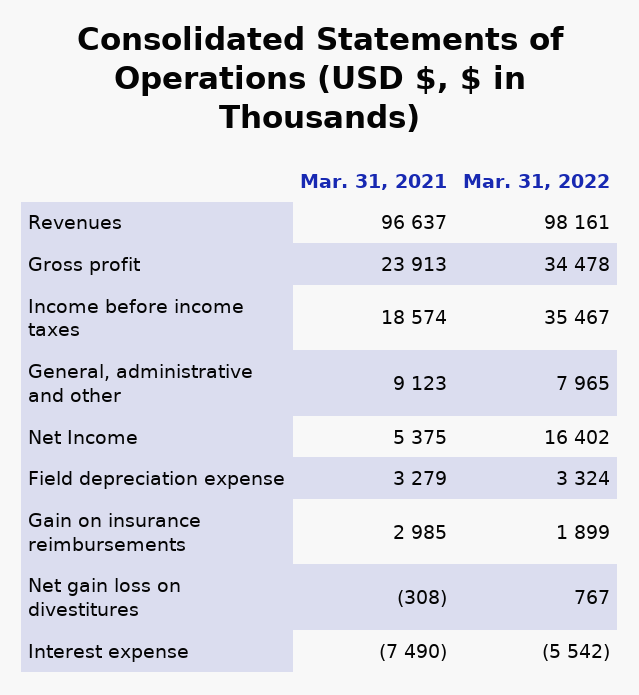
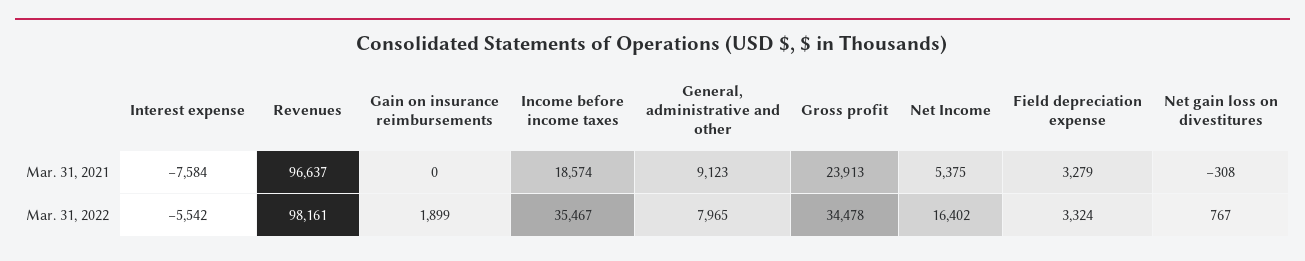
Mar. 31, 2021, Gain on insurance reimbursements: 2985 -> 0
Mar. 31, 2021, Interest expense: -7490 -> -7584

